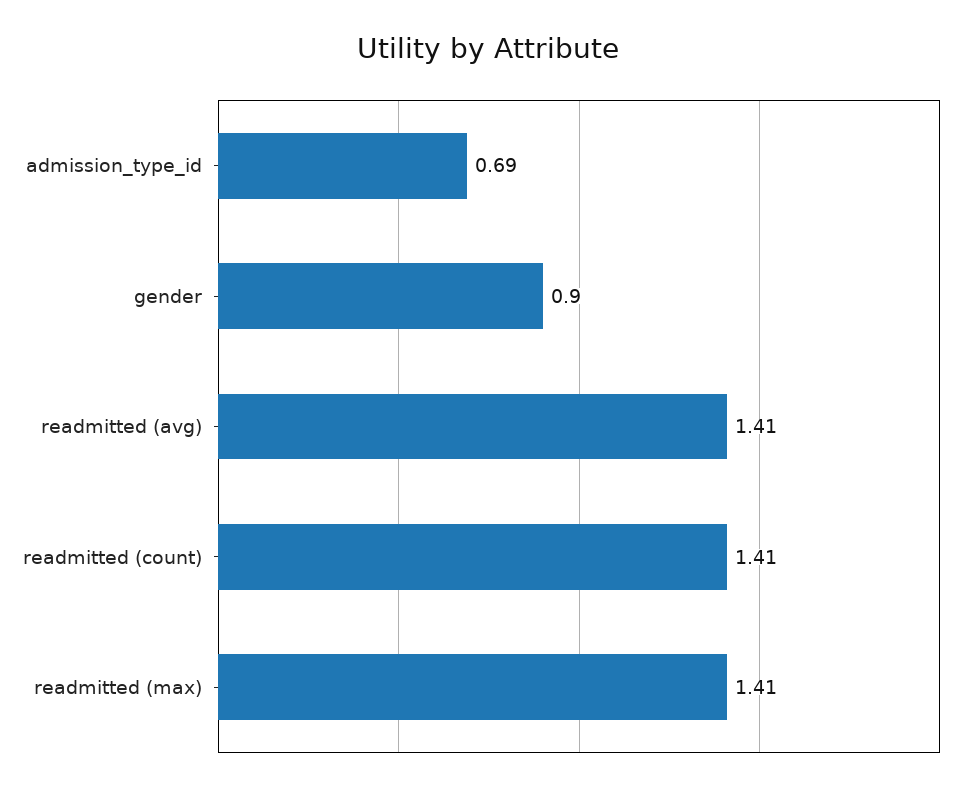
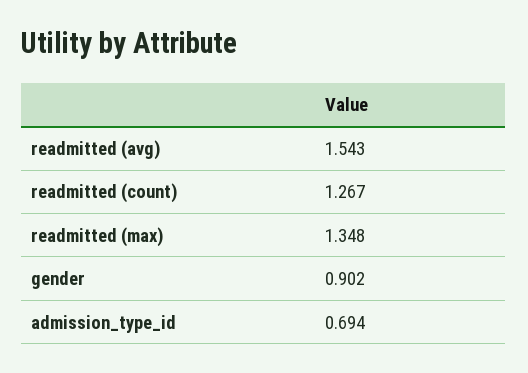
readmitted (avg): 1.41 -> 1.543
readmitted (count): 1.41 -> 1.267
readmitted (max): 1.41 -> 1.348

